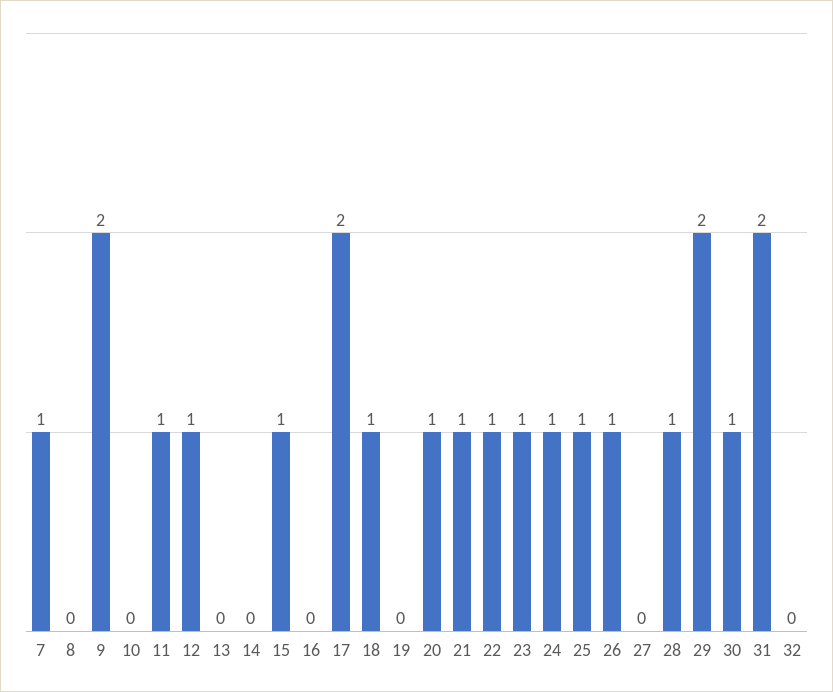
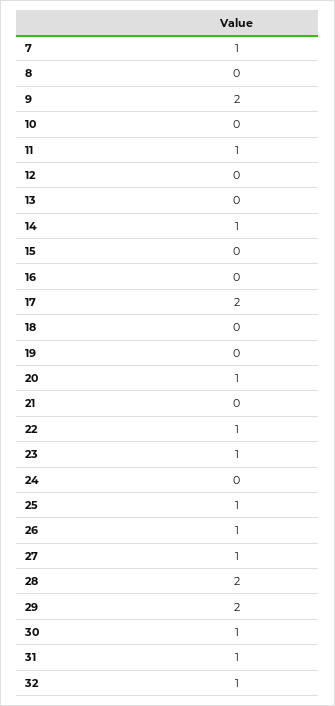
12: 1 -> 0
14: 0 -> 1
15: 1 -> 0
18: 1 -> 0
21: 1 -> 0
24: 1 -> 0
27: 0 -> 1
28: 1 -> 2
31: 2 -> 1
32: 0 -> 1

